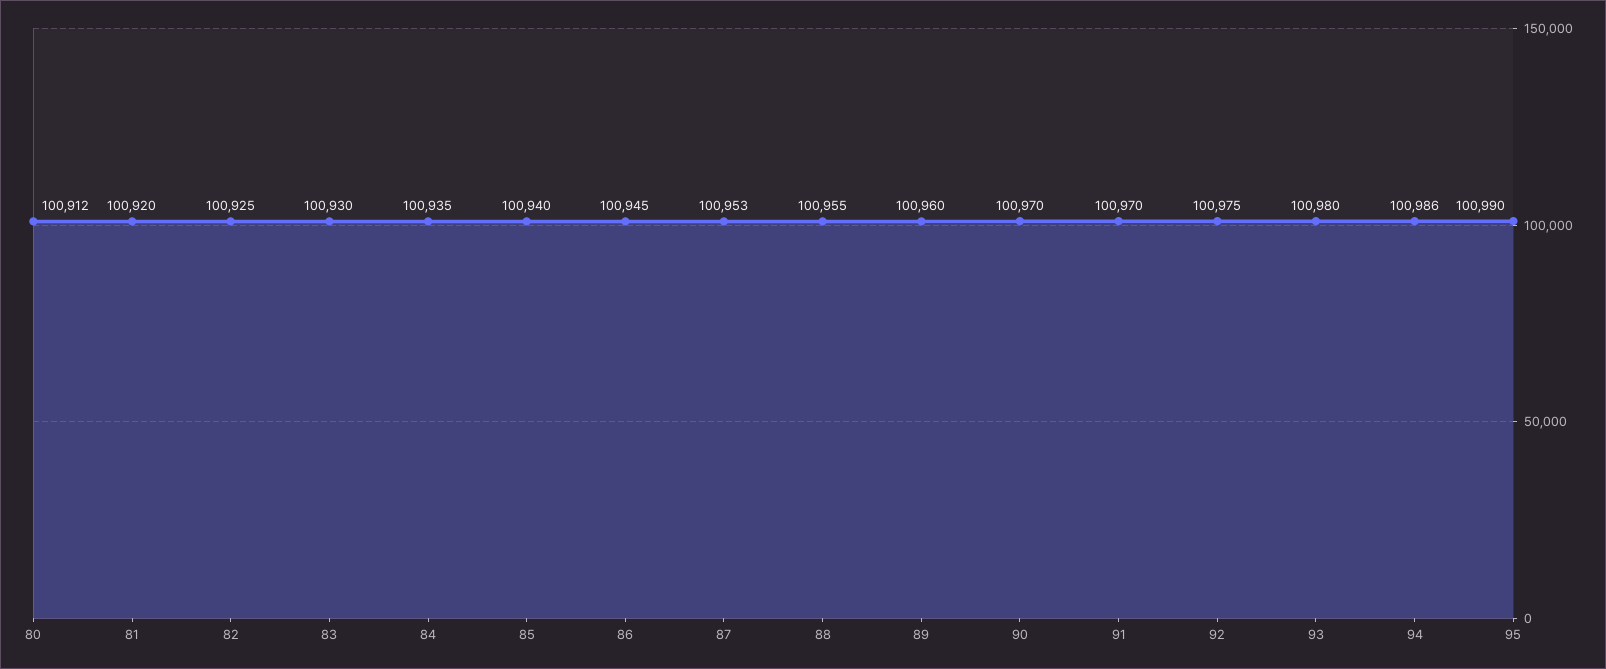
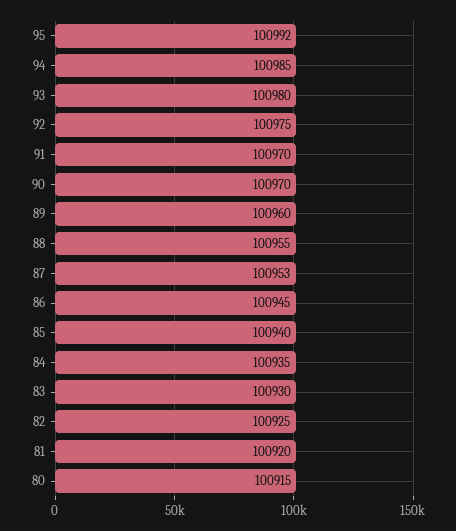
80: 100912 -> 100915
94: 100986 -> 100985
95: 100990 -> 100992

